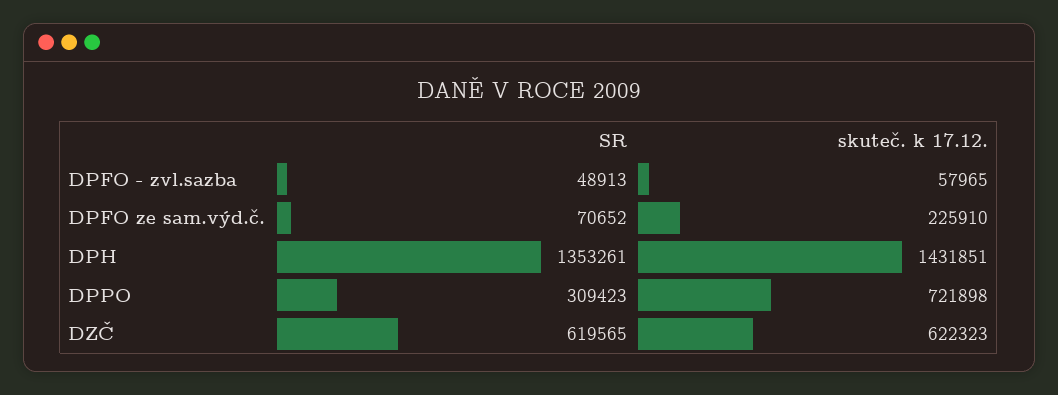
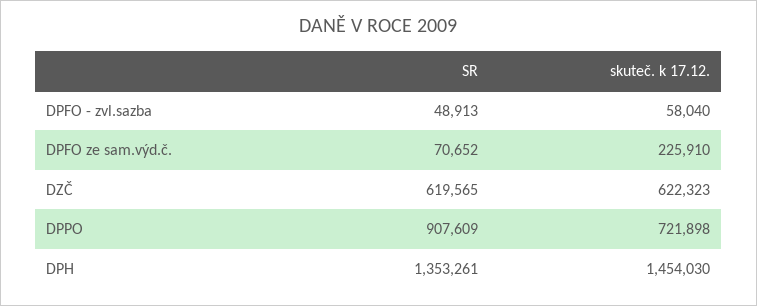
skuteč. k 17.12., DPFO - zvl.sazba: 57965 -> 58040
skuteč. k 17.12., DPH: 1431851 -> 1454030
SR, DPPO: 309423 -> 907609

